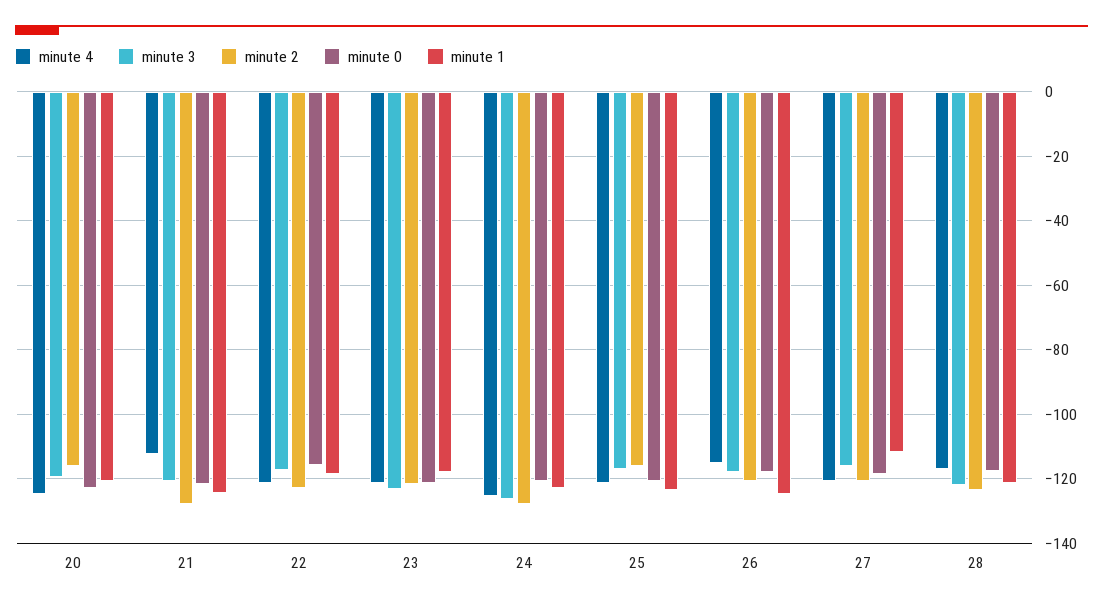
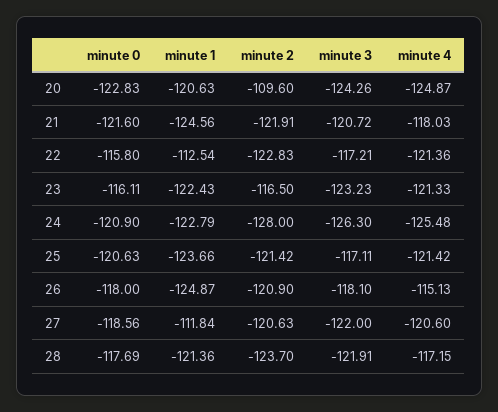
minute 3, 20: -120 -> -124.26
minute 2, 20: -116 -> -109.6
minute 4, 21: -112 -> -118.03
minute 2, 21: -128 -> -121.91
minute 1, 22: -118 -> -112.54
minute 2, 23: -122 -> -116.5
minute 0, 23: -122 -> -116.11
minute 1, 23: -118 -> -122.43
minute 2, 25: -116 -> -121.42
minute 3, 27: -116 -> -122

